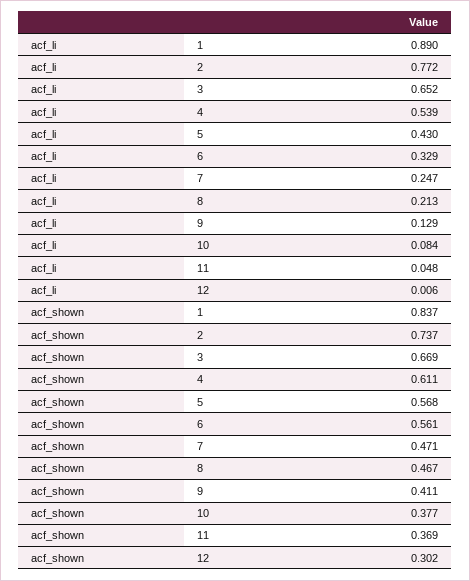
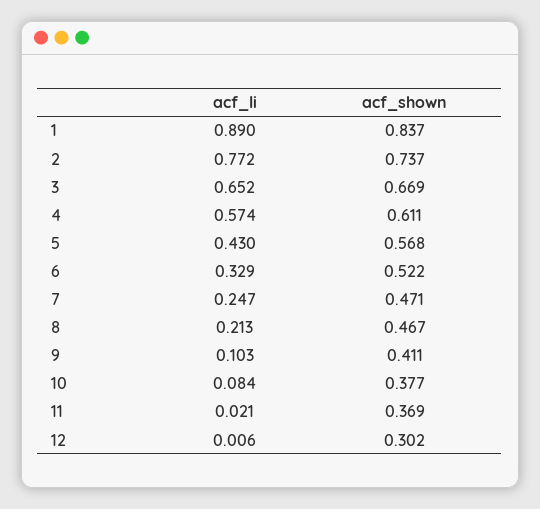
acf_li, 4: 0.539 -> 0.574
acf_li, 9: 0.129 -> 0.103
acf_li, 11: 0.048 -> 0.021
acf_shown, 6: 0.561 -> 0.522

